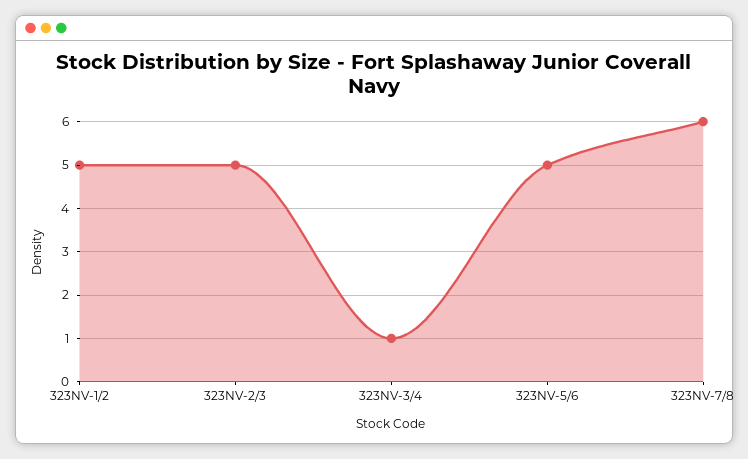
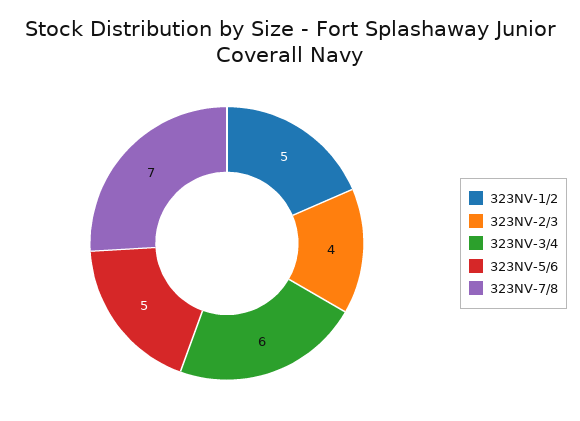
323NV-2/3: 5 -> 4
323NV-3/4: 1 -> 6
323NV-7/8: 6 -> 7

